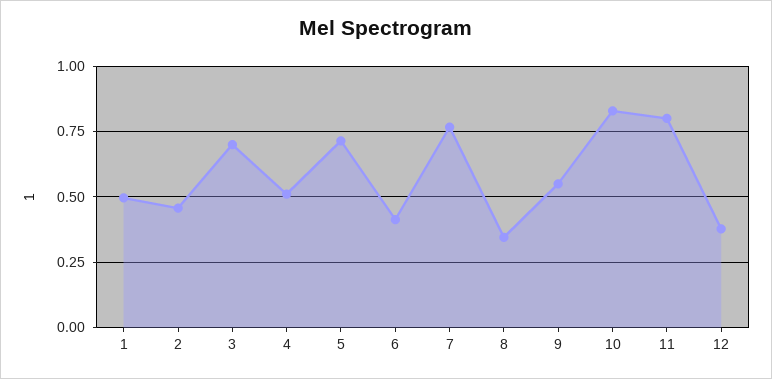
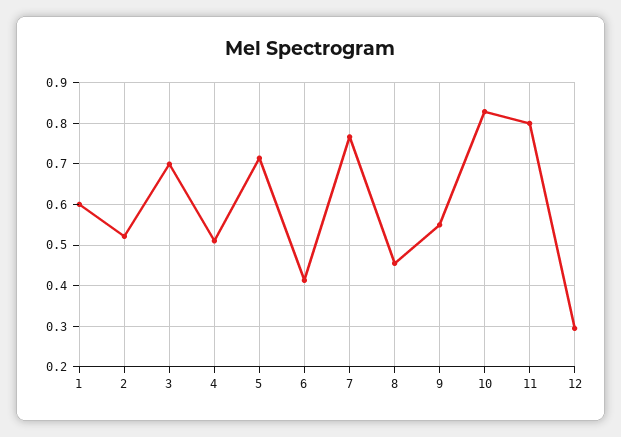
1: 0.5 -> 0.6
2: 0.45 -> 0.52
8: 0.35 -> 0.46
12: 0.375 -> 0.3

